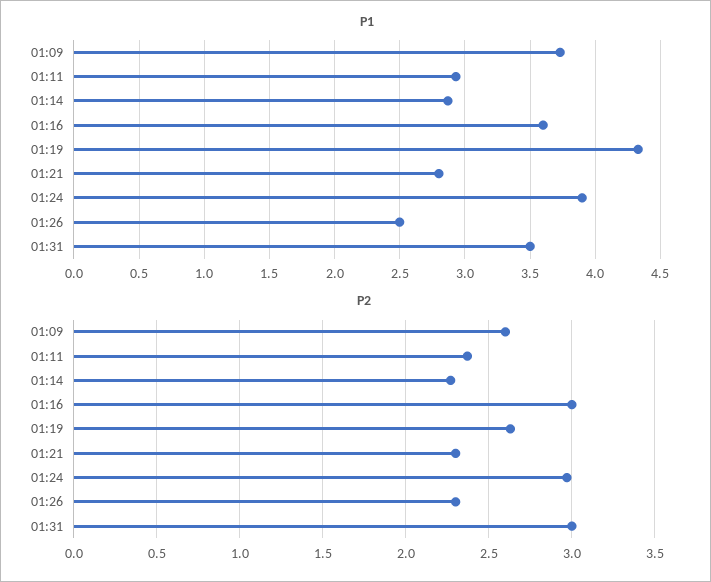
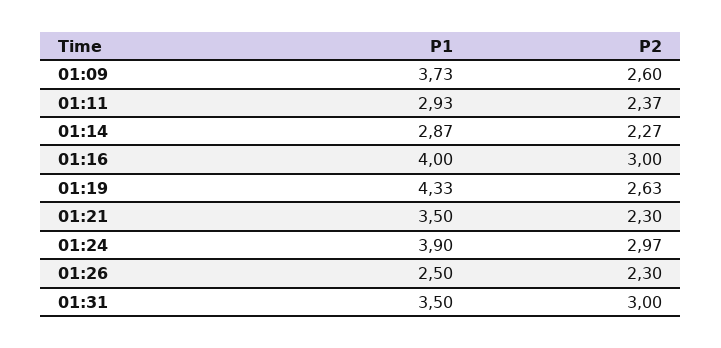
P1, 01:16: 3.6 -> 4
P1, 01:21: 2.8 -> 3.5

